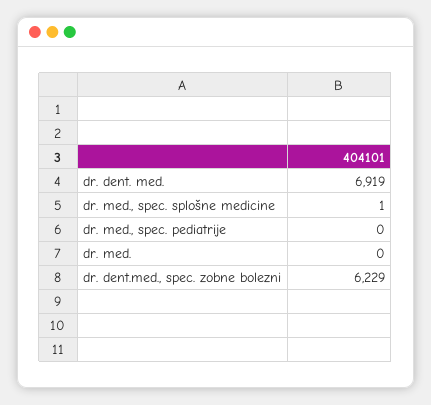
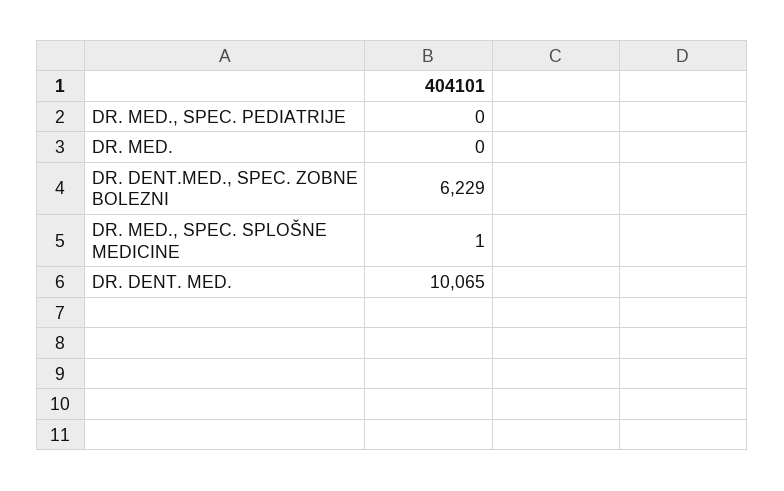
dr. dent. med.: 6919 -> 10065

